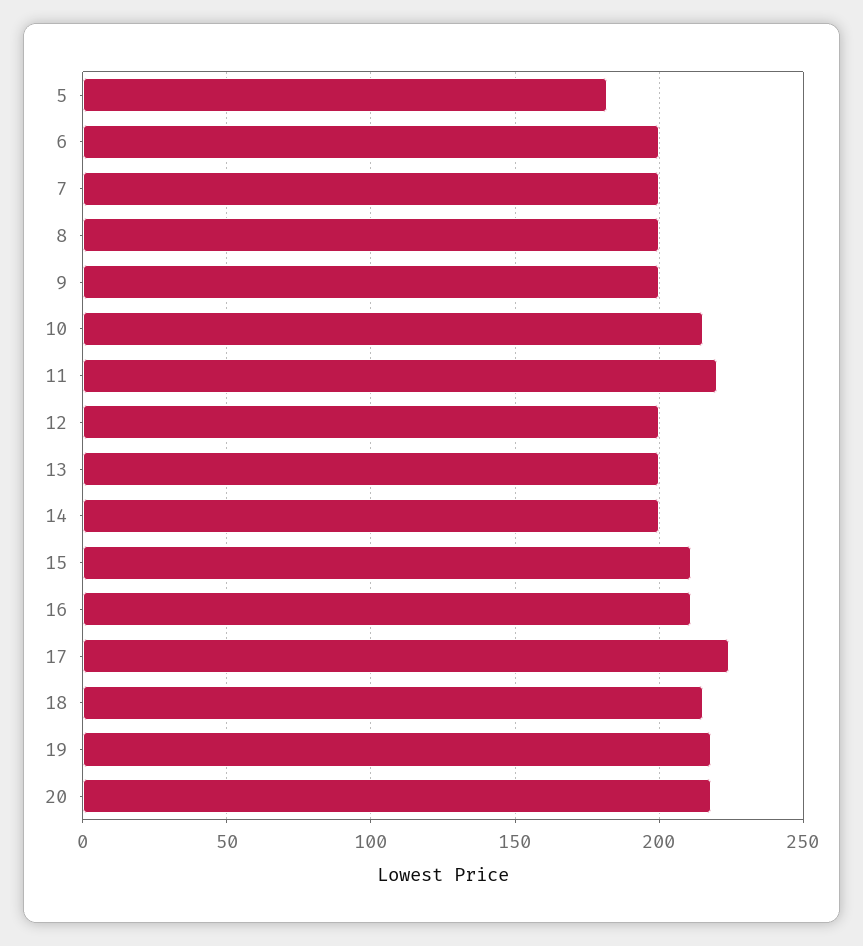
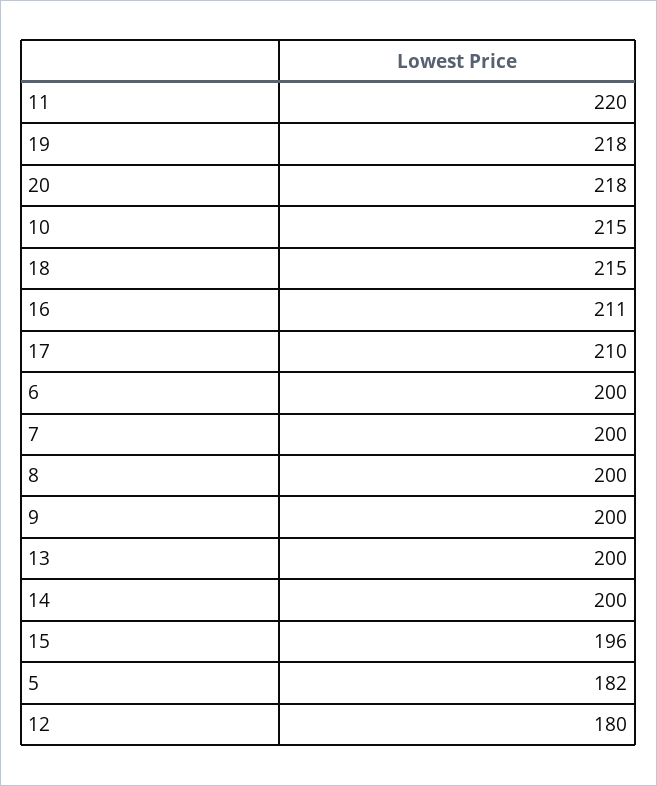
12: 200 -> 180
15: 210 -> 196
17: 225 -> 210

